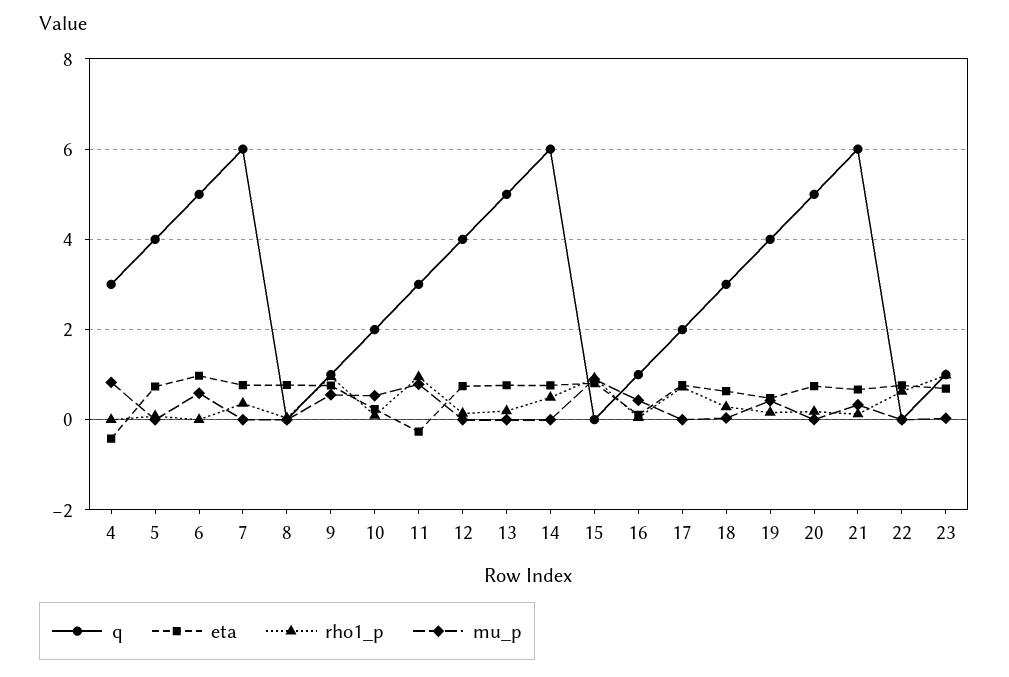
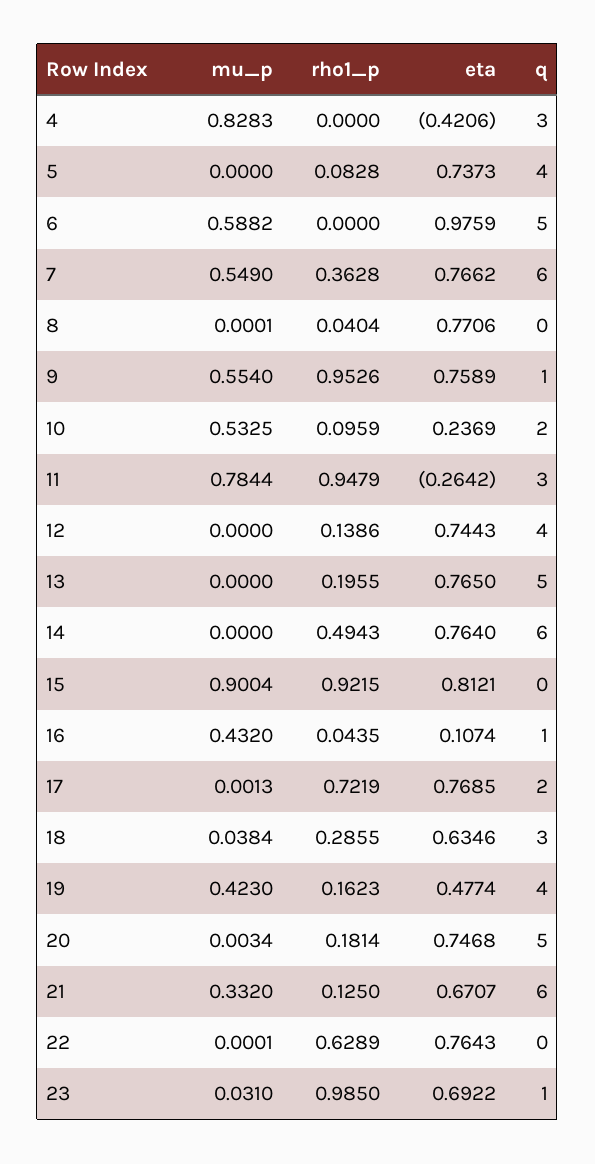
mu_p, 7: 0 -> 0.549

